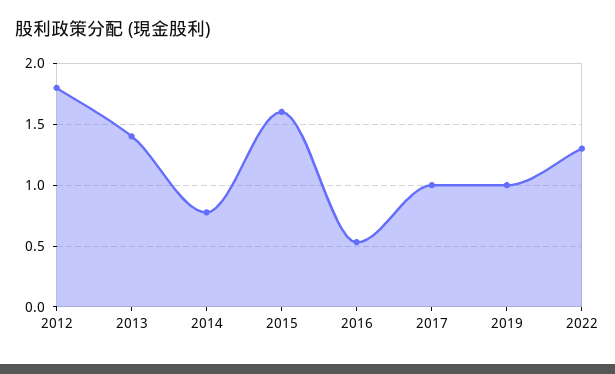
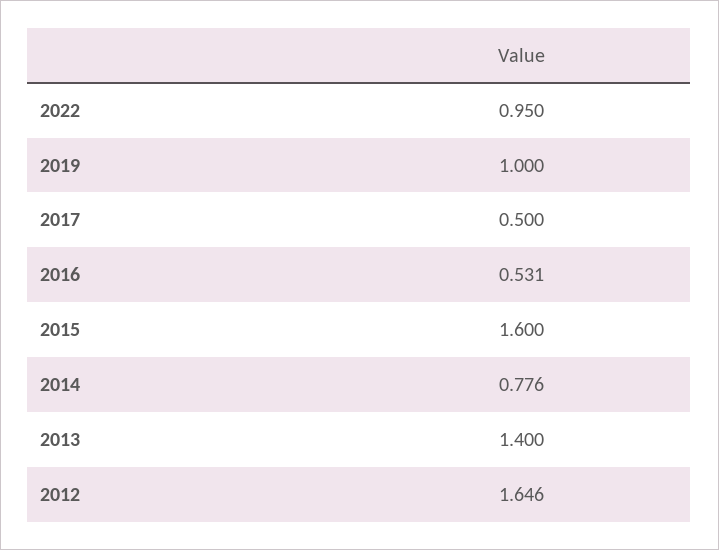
2012: 1.8 -> 1.646
2017: 1 -> 0.5
2022: 1.3 -> 0.95

